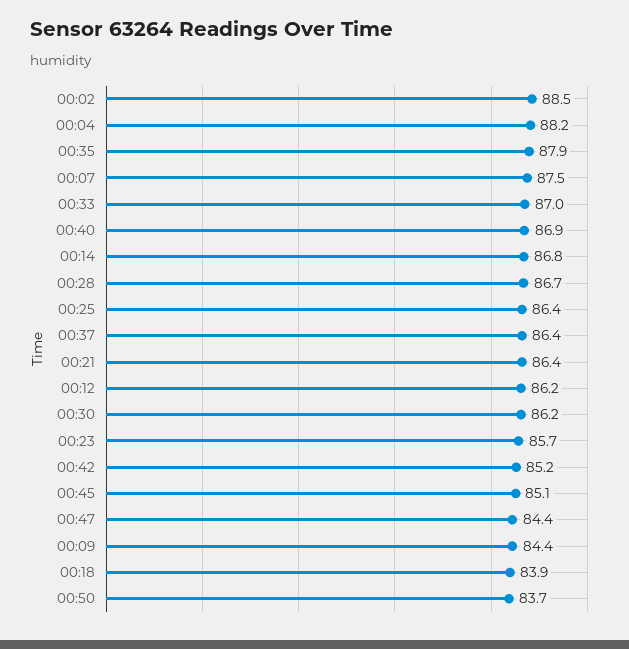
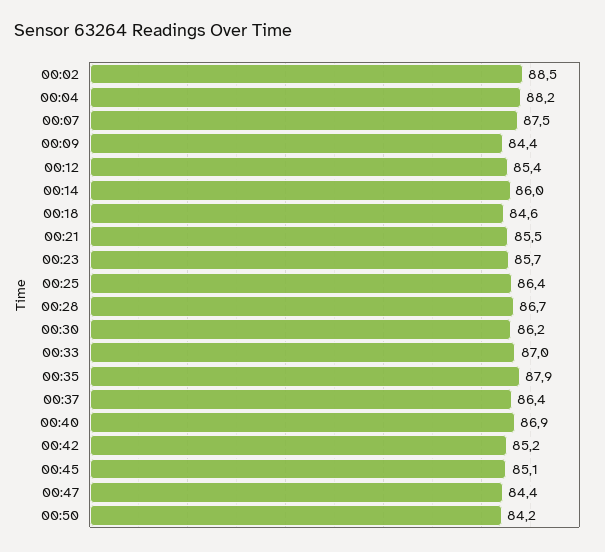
00:14: 86.8 -> 86
00:21: 86.4 -> 85.5
00:12: 86.2 -> 85.4
00:18: 83.9 -> 84.6
00:50: 83.7 -> 84.2

